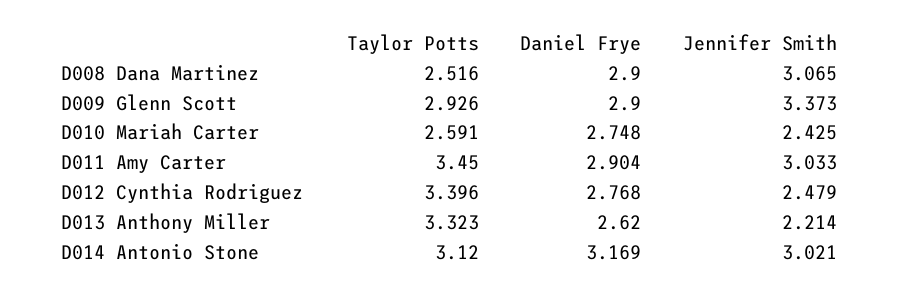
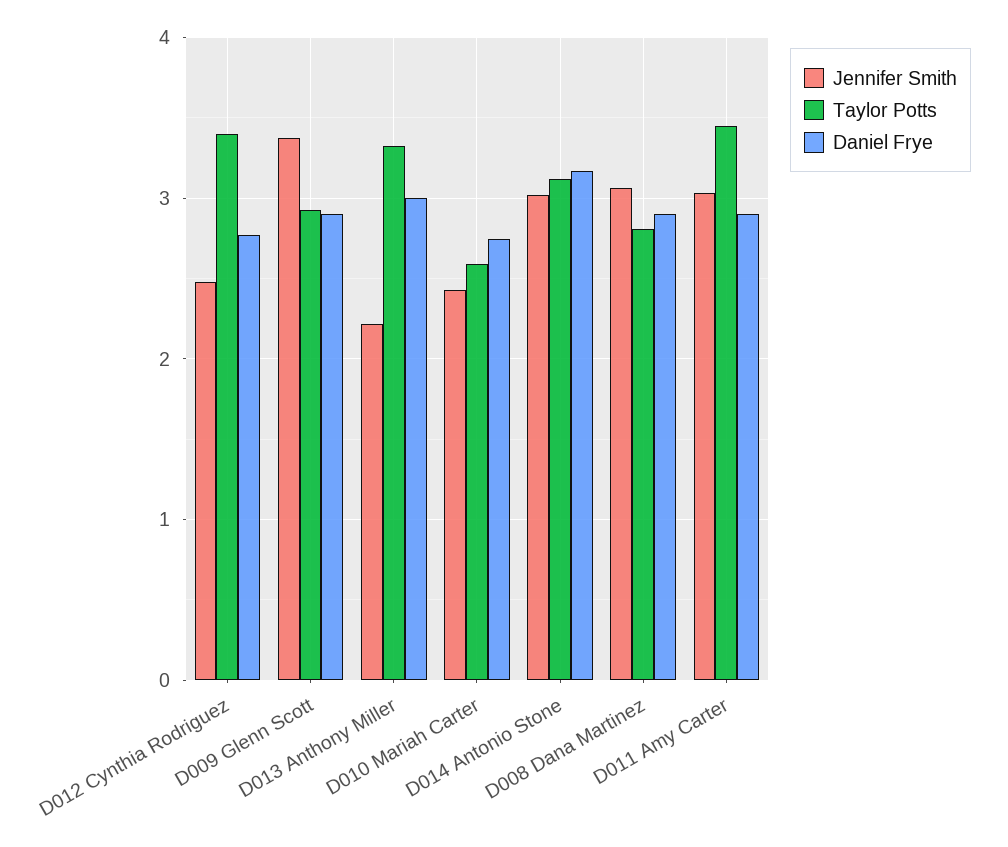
Taylor Potts, D008 Dana Martinez: 2.516 -> 2.8
Daniel Frye, D013 Anthony Miller: 2.62 -> 3

